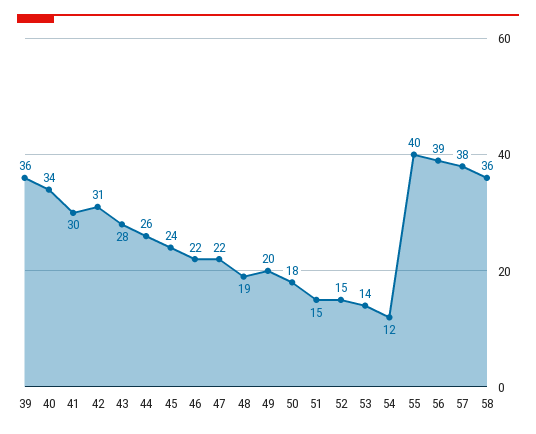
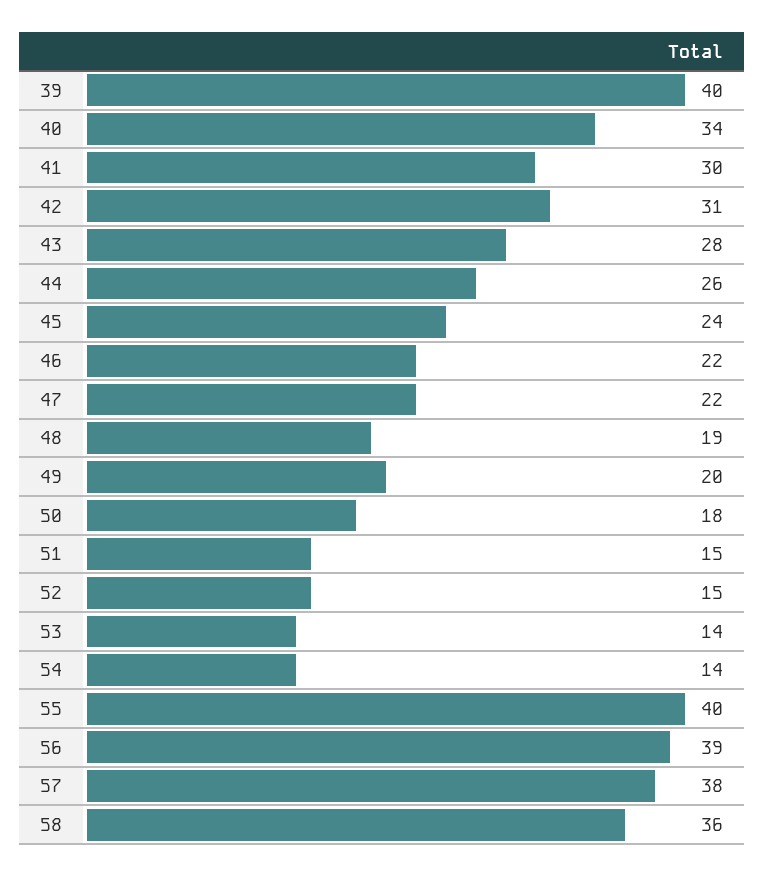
39: 36 -> 40
54: 12 -> 14

